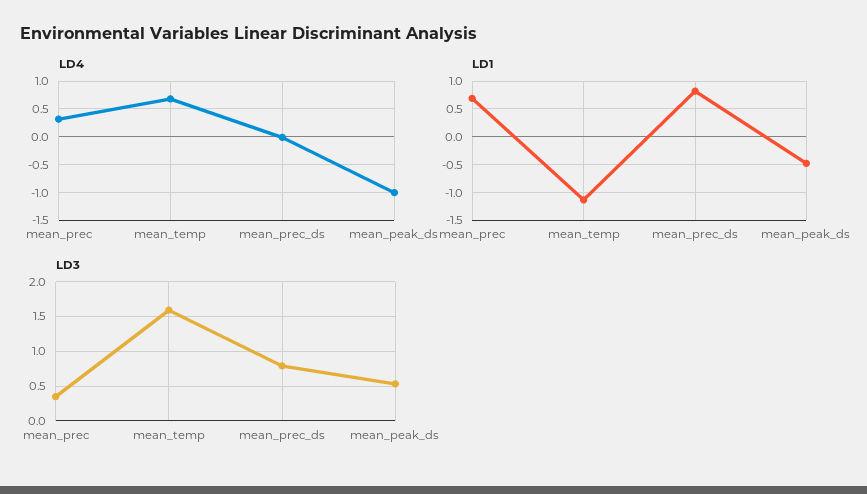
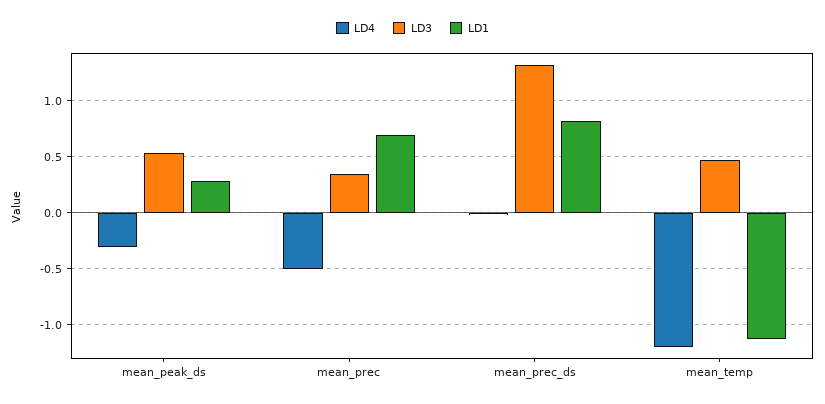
LD4, mean_prec: 0.25 -> -0.5
LD4, mean_temp: 0.75 -> -1.2
LD4, mean_peak_ds: -1 -> -0.3
LD1, mean_peak_ds: -0.5 -> 0.3
LD3, mean_temp: 1.6 -> 0.5
LD3, mean_prec_ds: 0.8 -> 1.3

